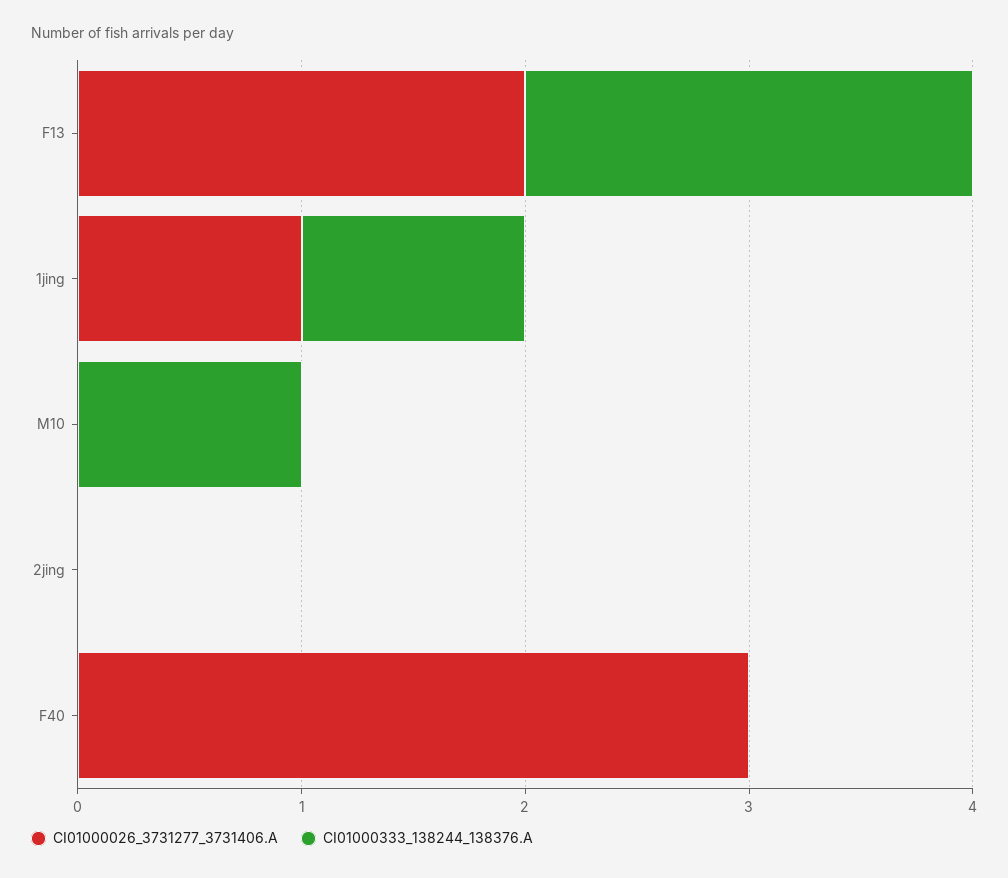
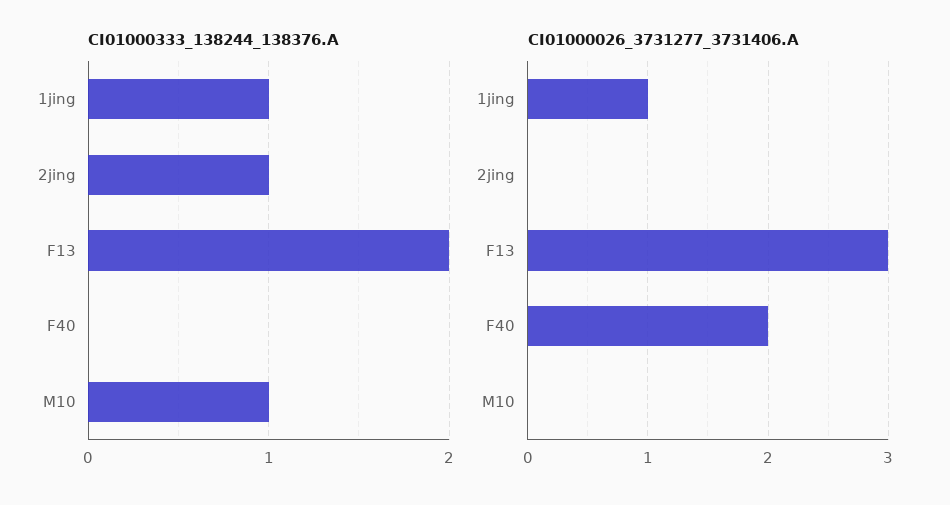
CI01000026_3731277_3731406.A, F13: 2 -> 3
CI01000333_138244_138376.A, 2jing: 0 -> 1
CI01000026_3731277_3731406.A, F40: 3 -> 2

